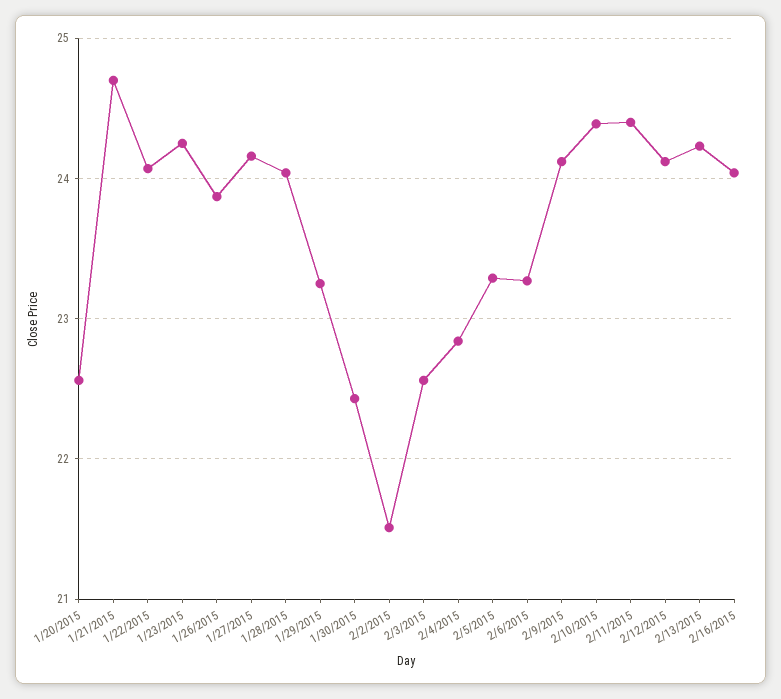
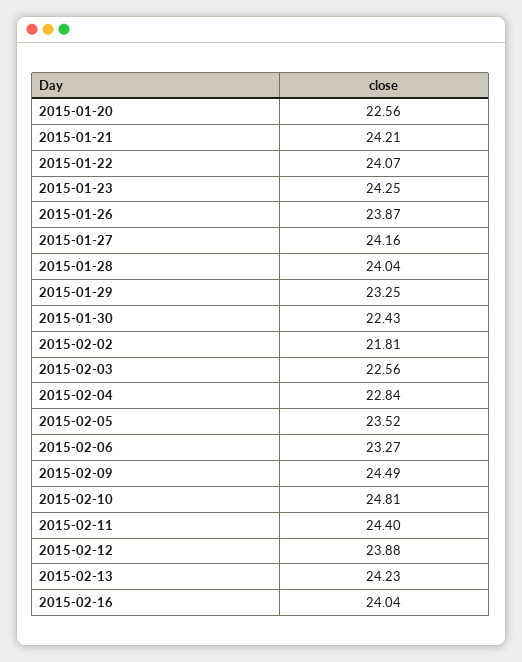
1/21/2015: 24.7 -> 24.21
2/2/2015: 21.5 -> 21.81
2/5/2015: 23.3 -> 23.52
2/9/2015: 24.1 -> 24.49
2/10/2015: 24.4 -> 24.81
2/12/2015: 24.1 -> 23.88

